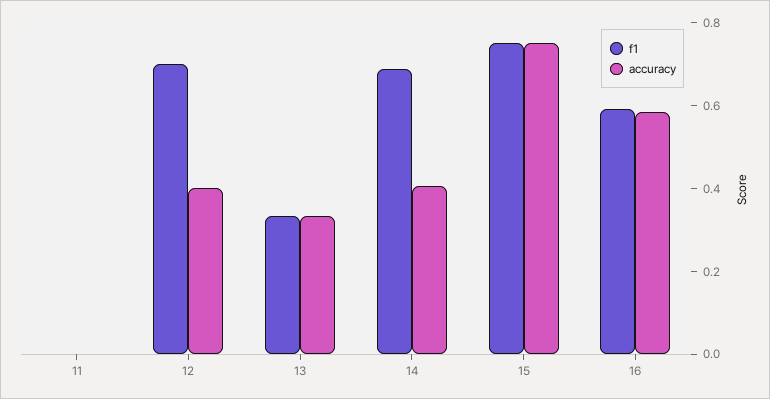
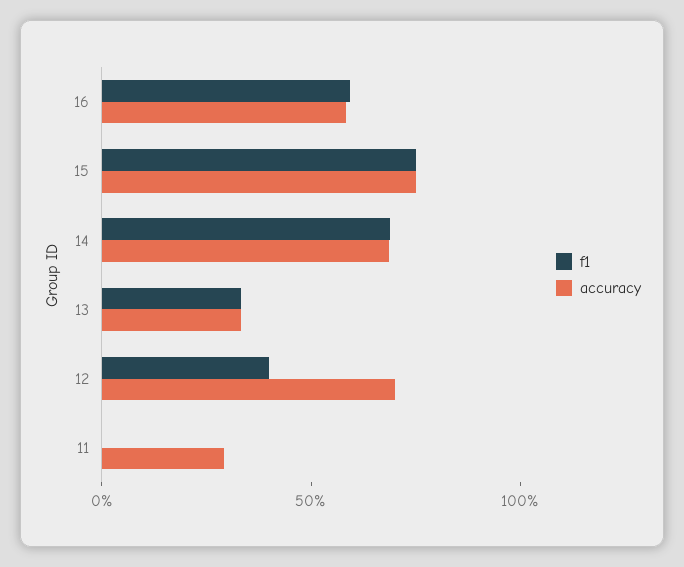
accuracy, 11: 0 -> 0.3
f1, 12: 0.7 -> 0.4
accuracy, 12: 0.4 -> 0.7
accuracy, 14: 0.4 -> 0.7

